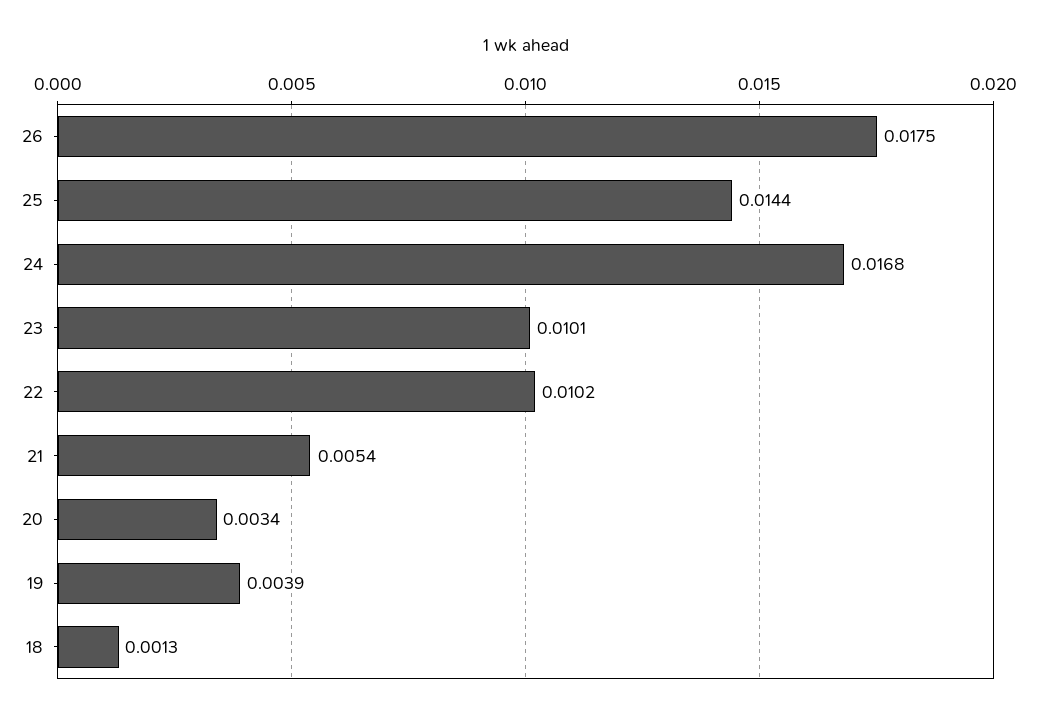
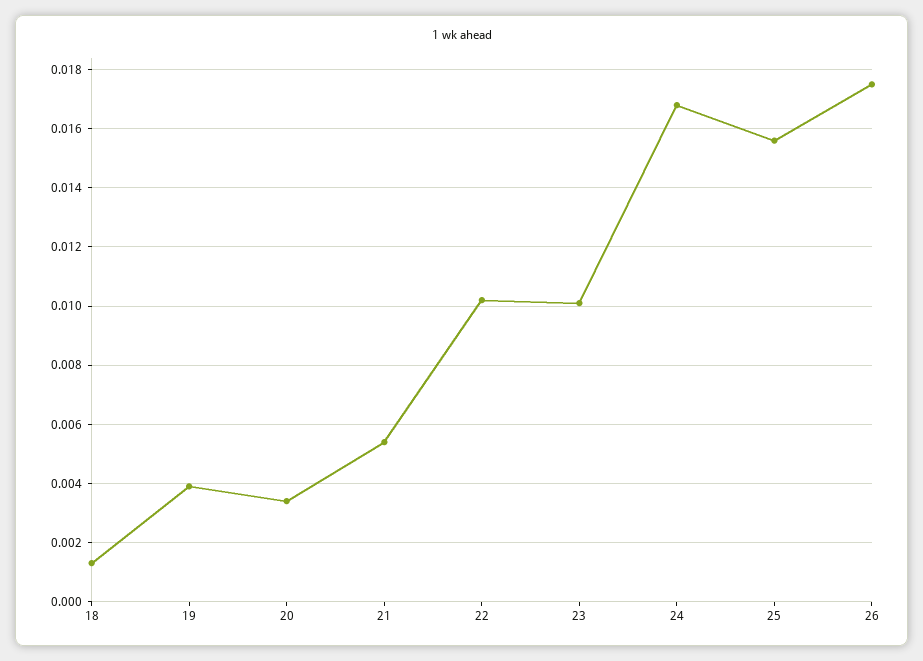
25: 0.0144 -> 0.0155

